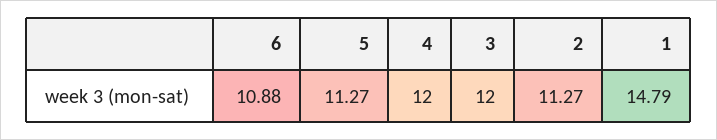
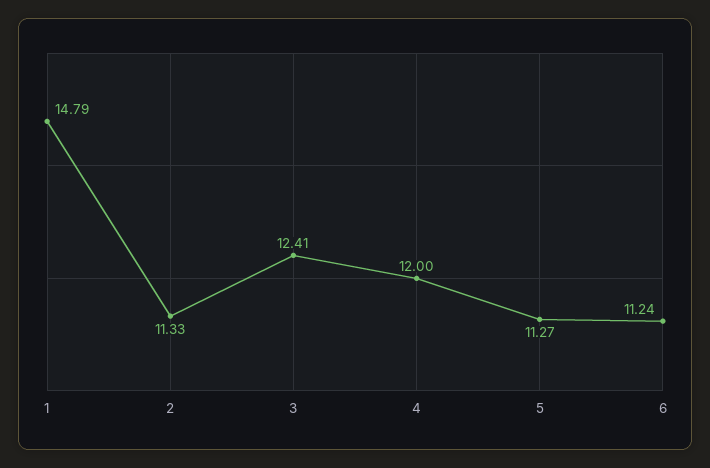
6: 10.88 -> 11.24
3: 12 -> 12.41
2: 11.27 -> 11.33

